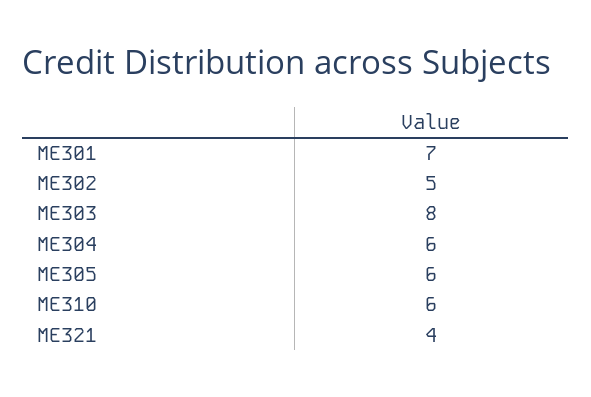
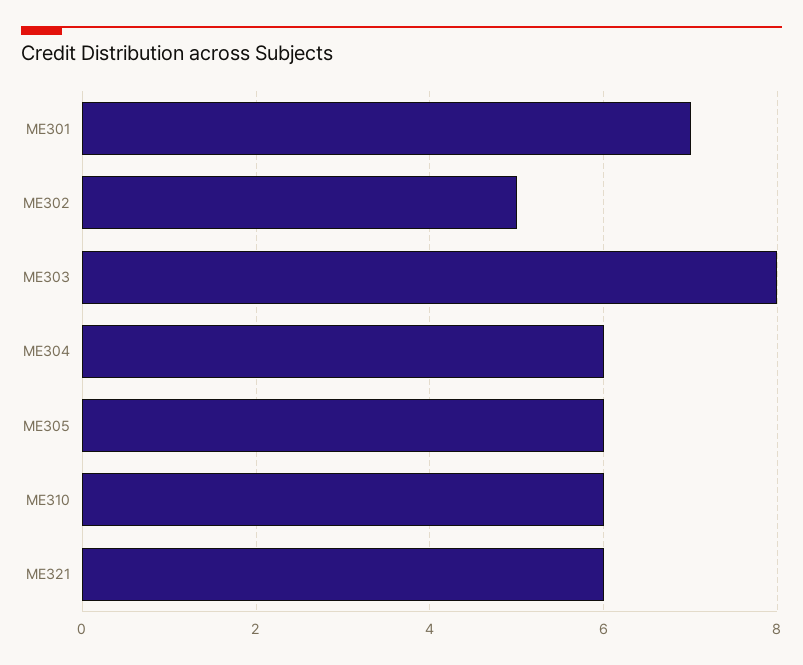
ME321: 4 -> 6

